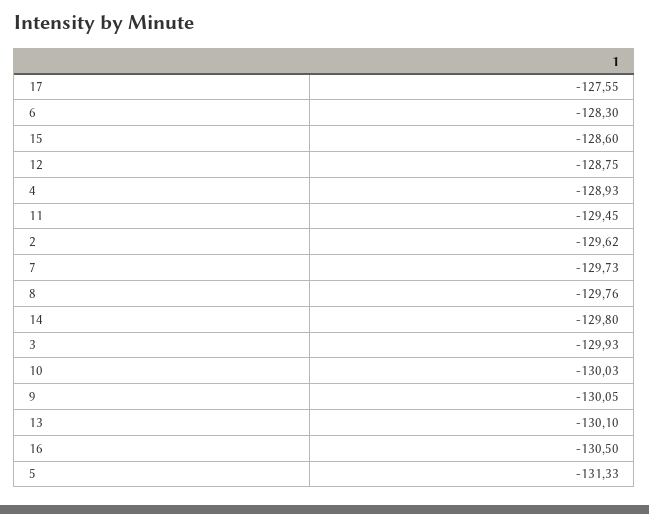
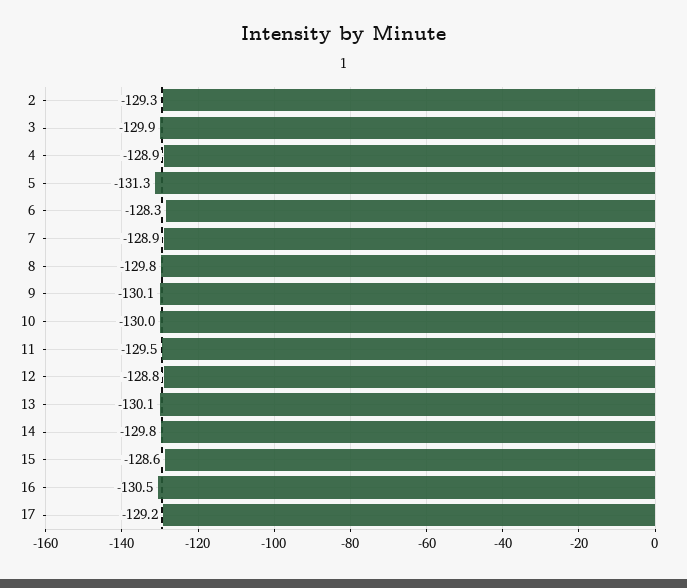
17: -127.55 -> -129.2
2: -129.62 -> -129.3
7: -129.73 -> -128.9

